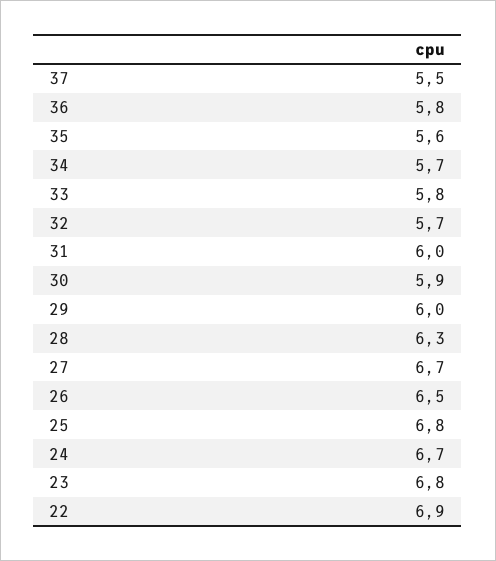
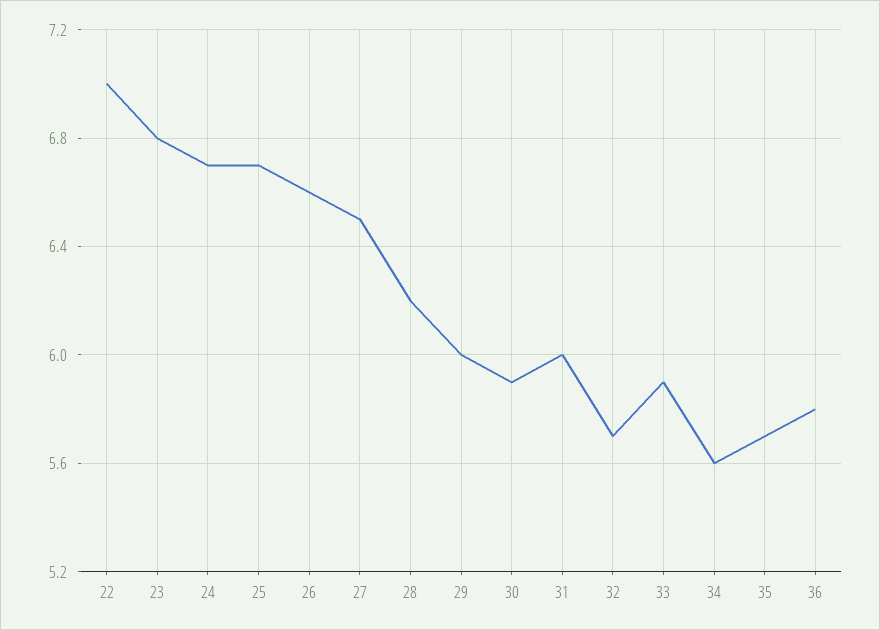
37: 5.5 -> none
35: 5.6 -> 5.7
34: 5.7 -> 5.6
33: 5.8 -> 5.9
28: 6.3 -> 6.2
27: 6.7 -> 6.5
26: 6.5 -> 6.6
25: 6.8 -> 6.7
22: 6.9 -> 7

